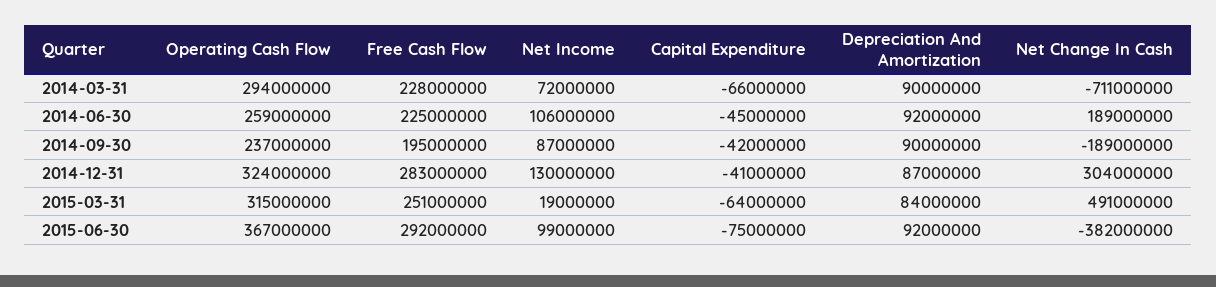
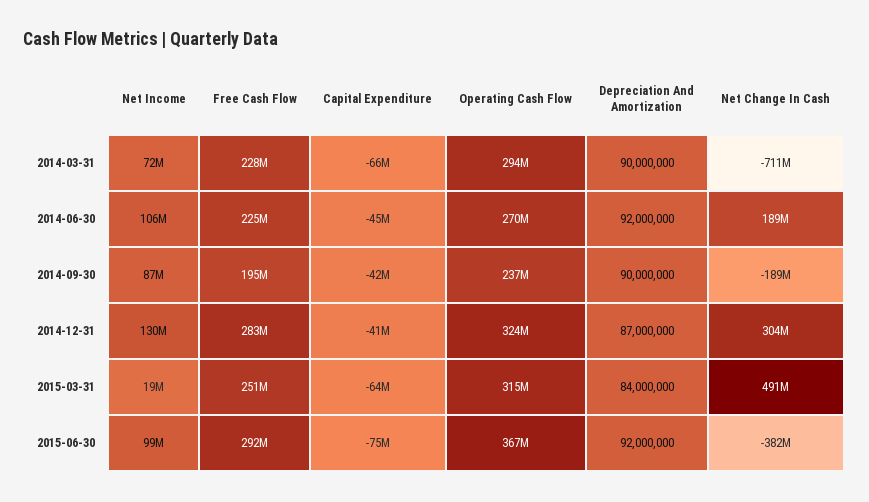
Operating Cash Flow, 2014-06-30: 259000000 -> 270000000

